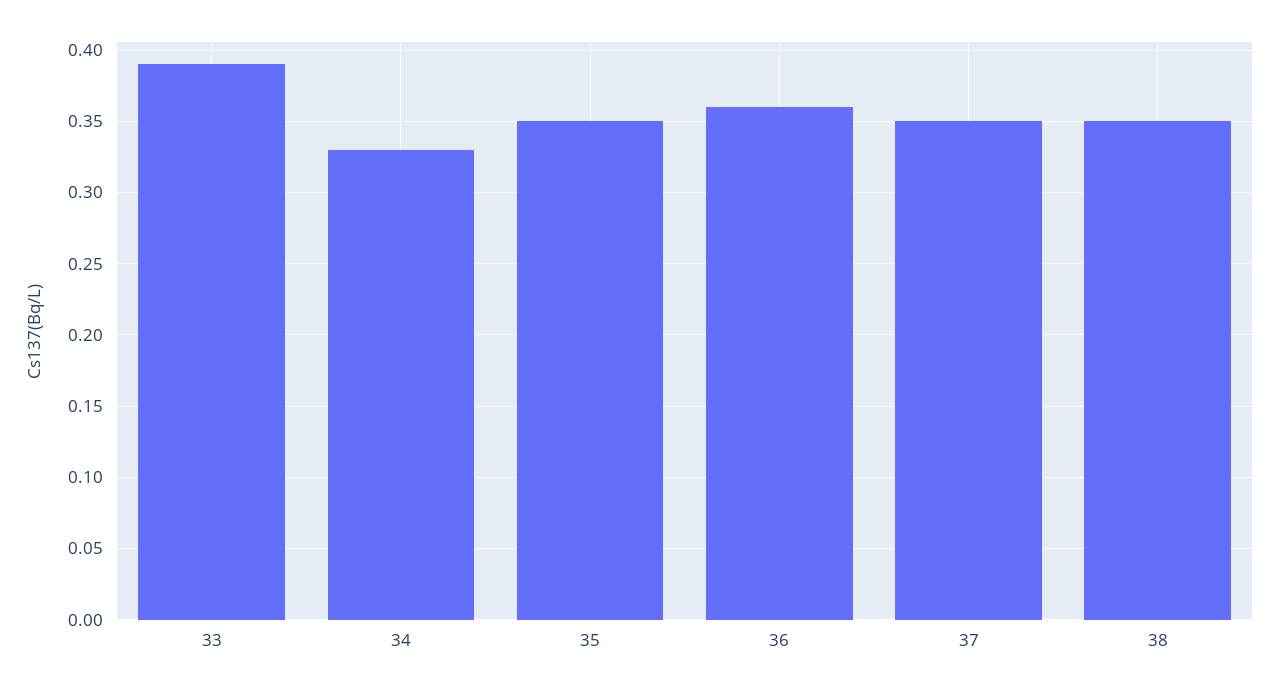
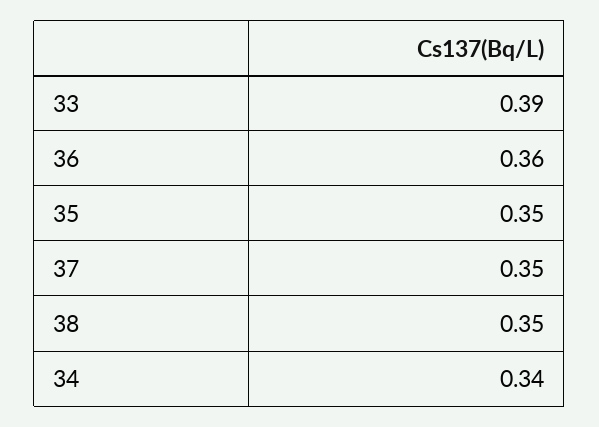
34: 0.33 -> 0.34

